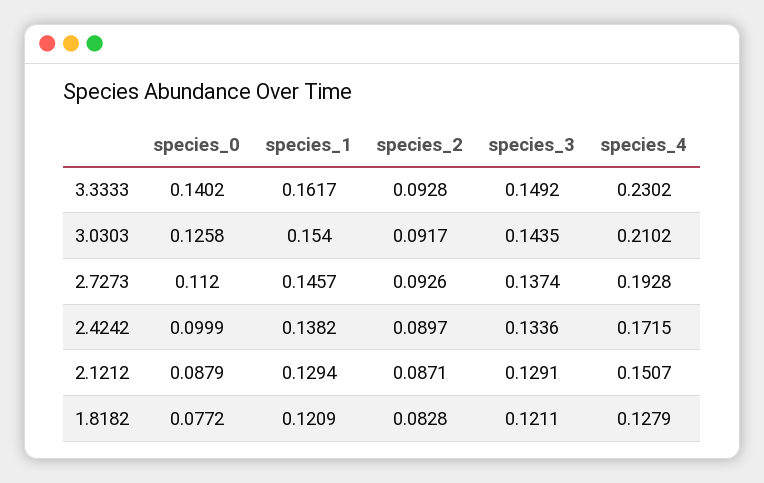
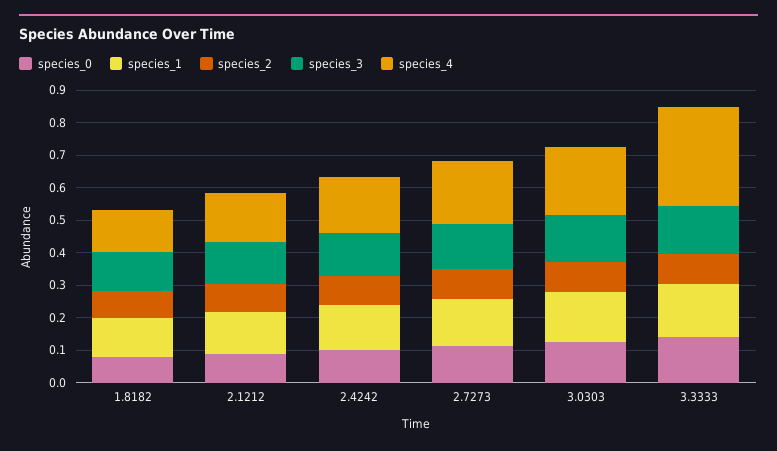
species_4, 3.3333: 0.2302 -> 0.3

